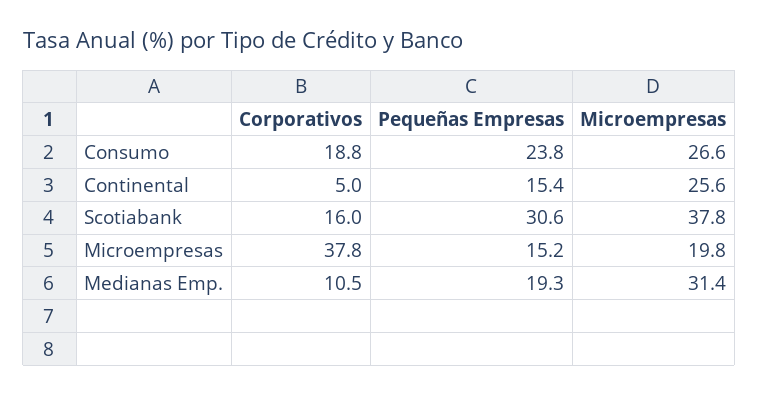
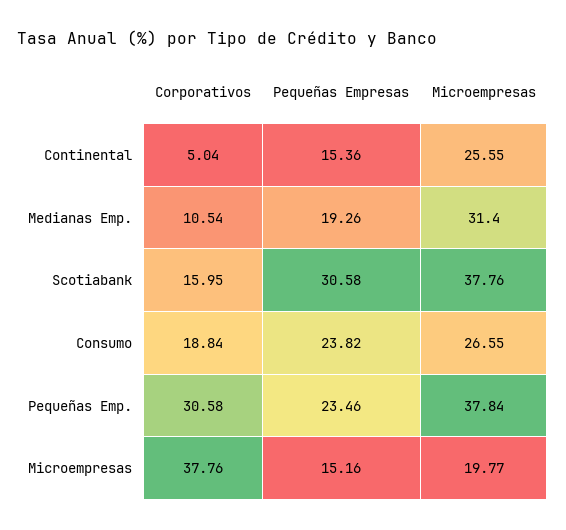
Corporativos, Pequeñas Emp.: none -> 30.58
Pequeñas Empresas, Pequeñas Emp.: none -> 23.46
Microempresas, Pequeñas Emp.: none -> 37.84

